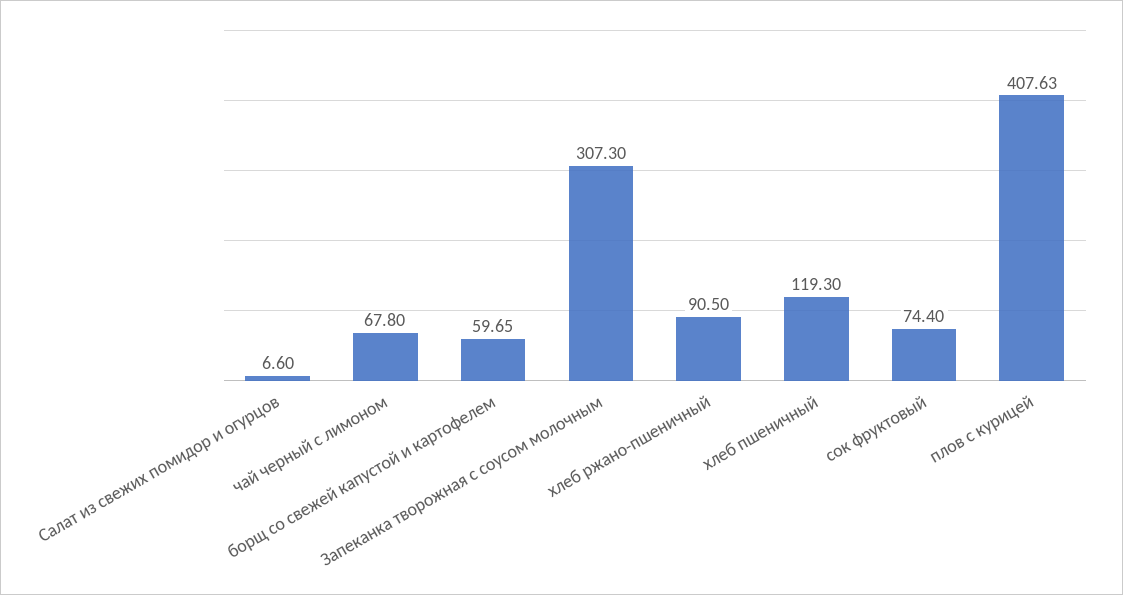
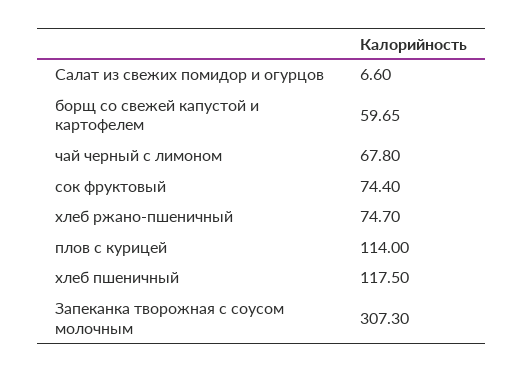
хлеб ржано-пшеничный: 90.5 -> 74.7
хлеб пшеничный: 119.3 -> 117.5
плов с курицей: 407.63 -> 114

